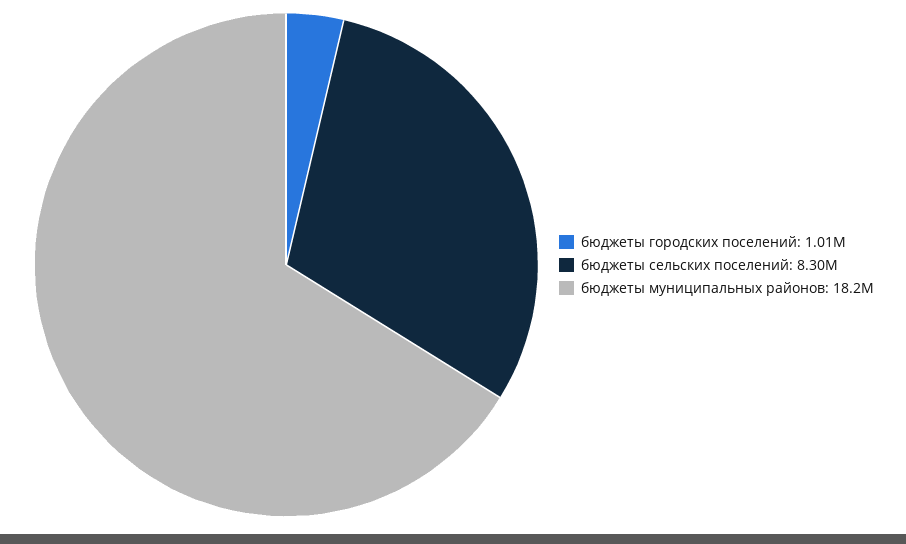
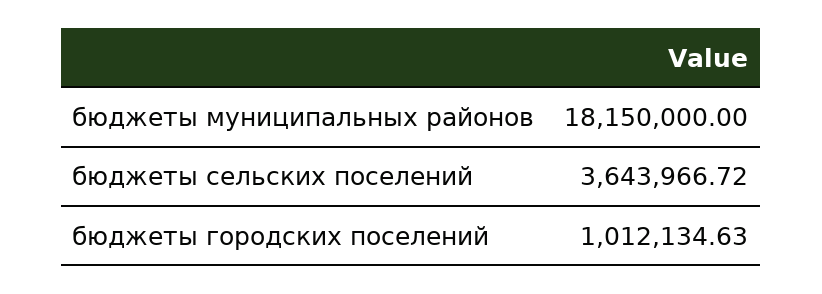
бюджеты сельских поселений: 8300000 -> 3643966.72

